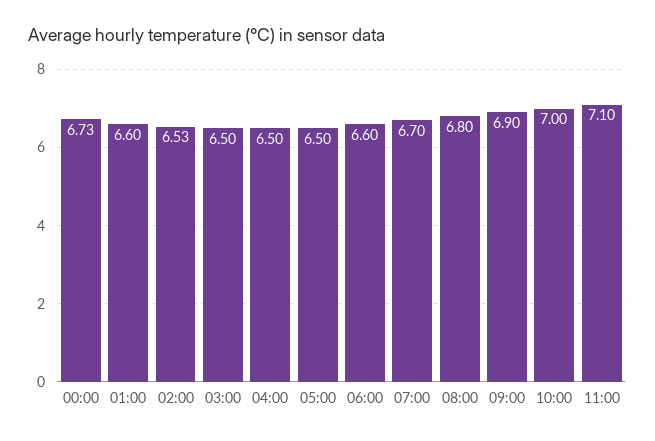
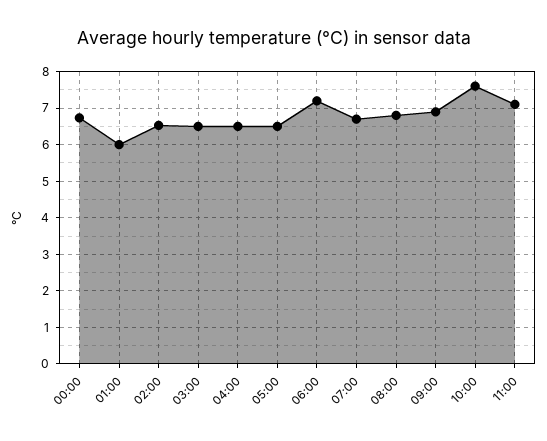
01:00: 6.6 -> 6
06:00: 6.6 -> 7.2
10:00: 7 -> 7.6

